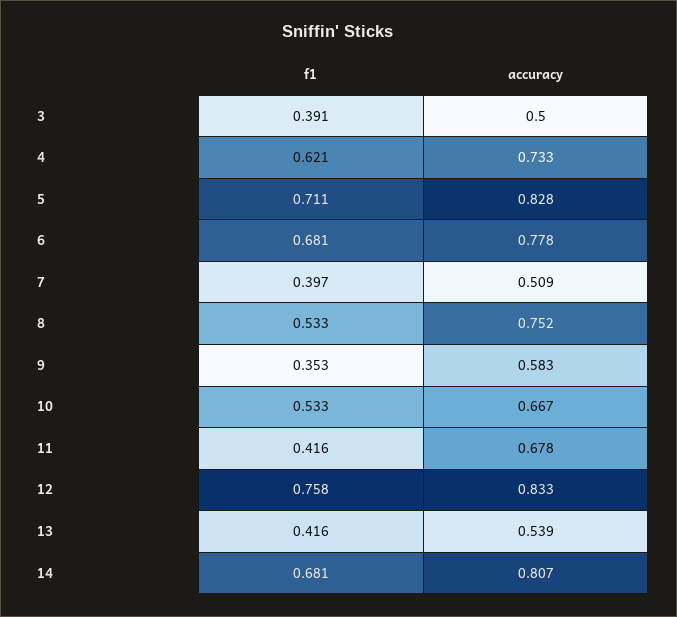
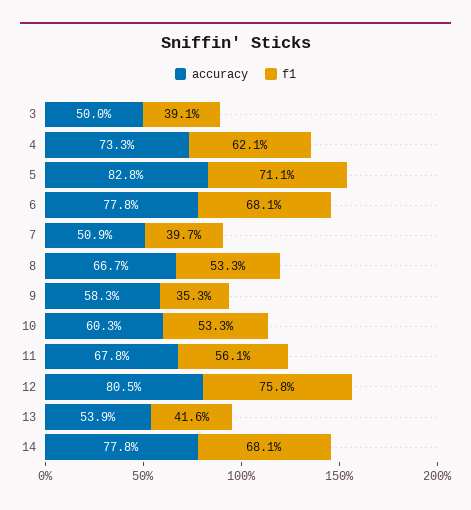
accuracy, 8: 0.752 -> 0.667
accuracy, 10: 0.667 -> 0.603
f1, 11: 0.416 -> 0.561
accuracy, 12: 0.833 -> 0.805
accuracy, 14: 0.807 -> 0.778

